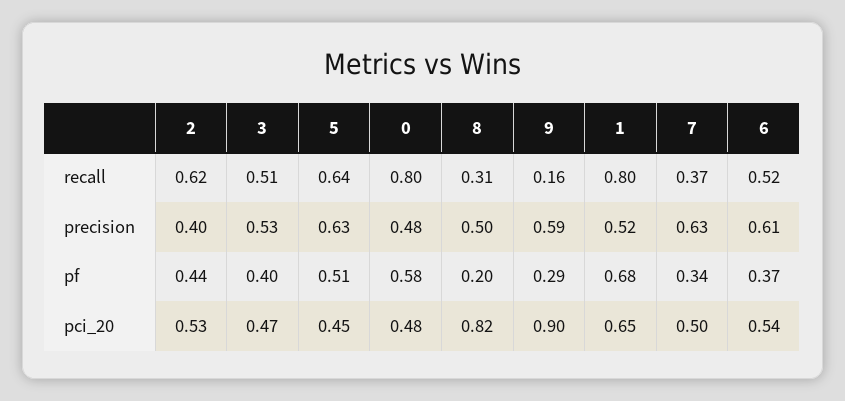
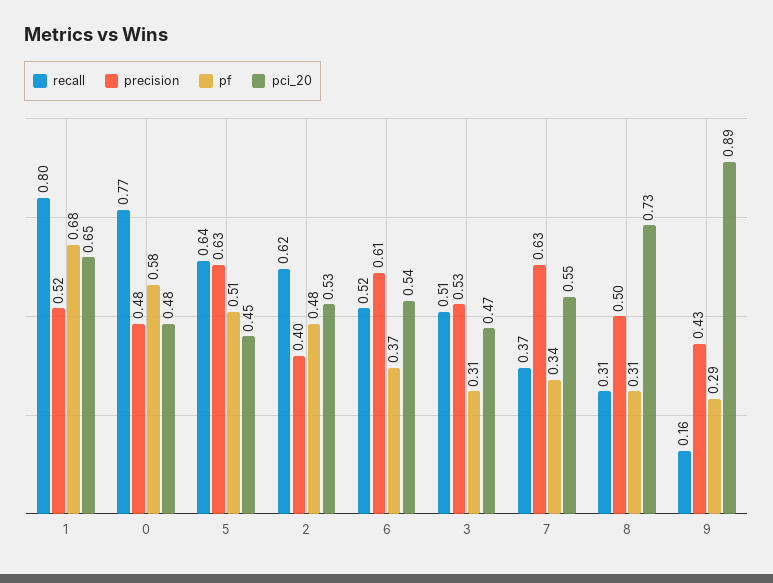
recall, 0: 0.8 -> 0.77
precision, 9: 0.59 -> 0.43
pf, 2: 0.44 -> 0.48
pf, 3: 0.4 -> 0.31
pf, 8: 0.2 -> 0.31
pci_20, 8: 0.82 -> 0.73
pci_20, 9: 0.9 -> 0.89
pci_20, 7: 0.5 -> 0.55

